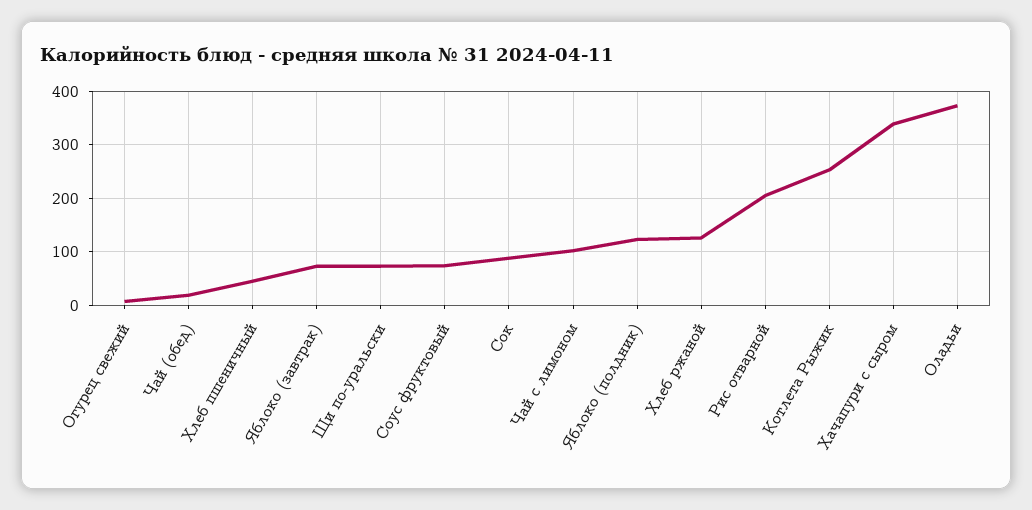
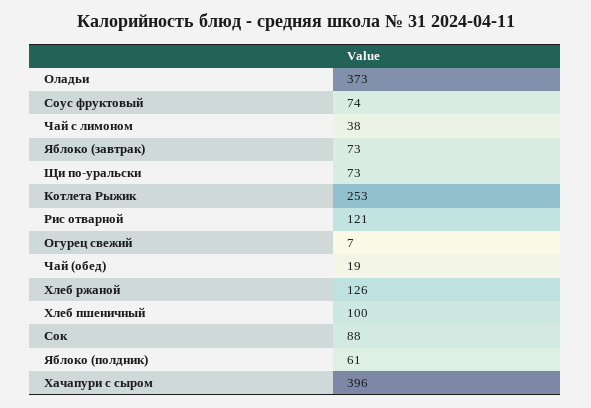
Хлеб пшеничный: 40 -> 100
Чай с лимоном: 100 -> 38
Яблоко (полдник): 120 -> 61
Рис отварной: 200 -> 121
Хачапури с сыром: 340 -> 396

